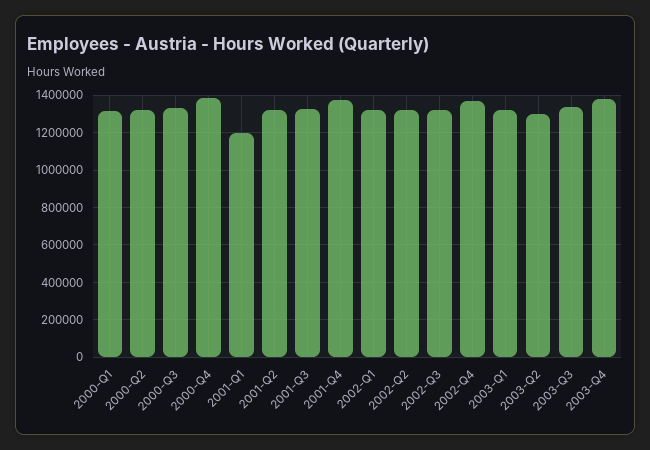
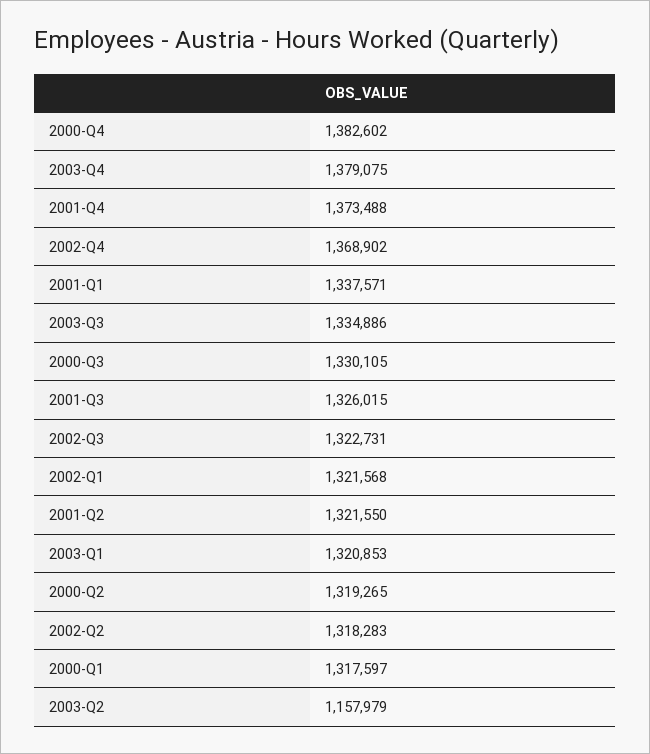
2001-Q1: 1200000 -> 1337571
2003-Q2: 1300000 -> 1157979

